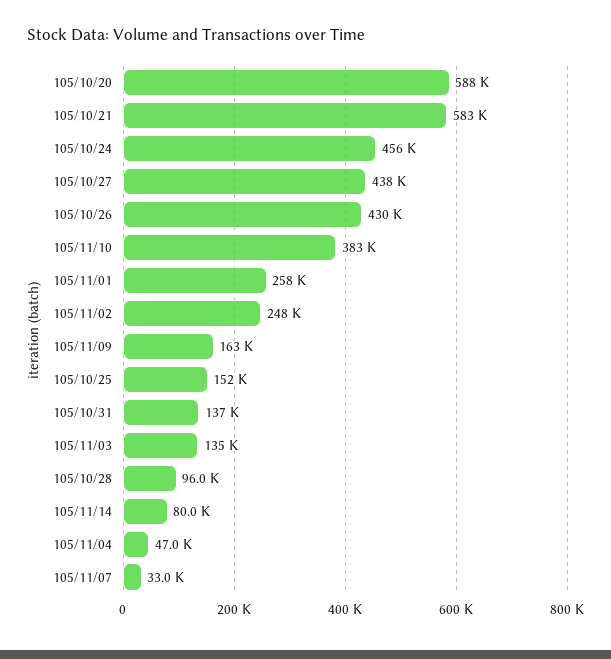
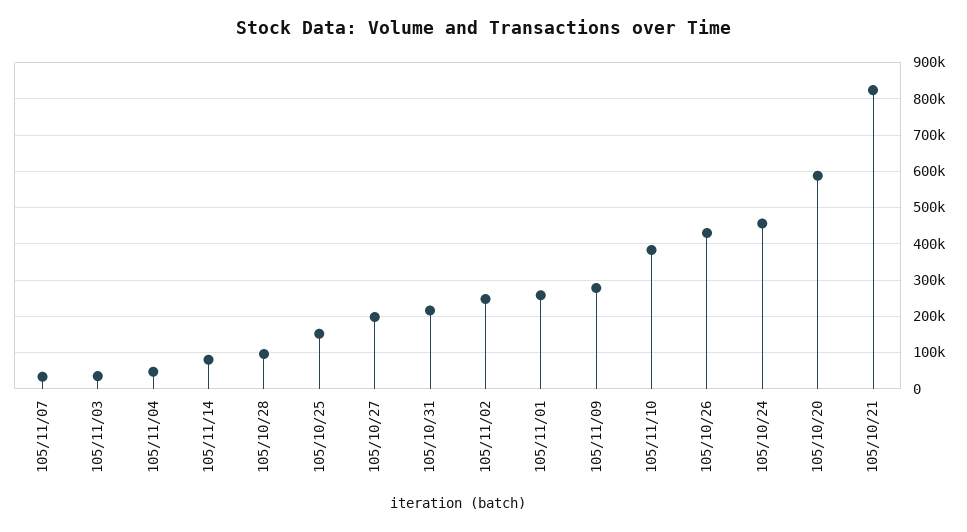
105/10/21: 583000 -> 820000
105/10/27: 438000 -> 200000
105/11/09: 163000 -> 280000
105/10/31: 137000 -> 220000
105/11/03: 135000 -> 40000

